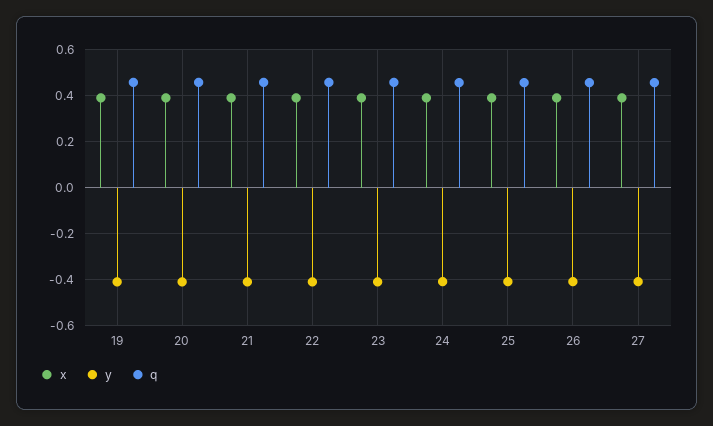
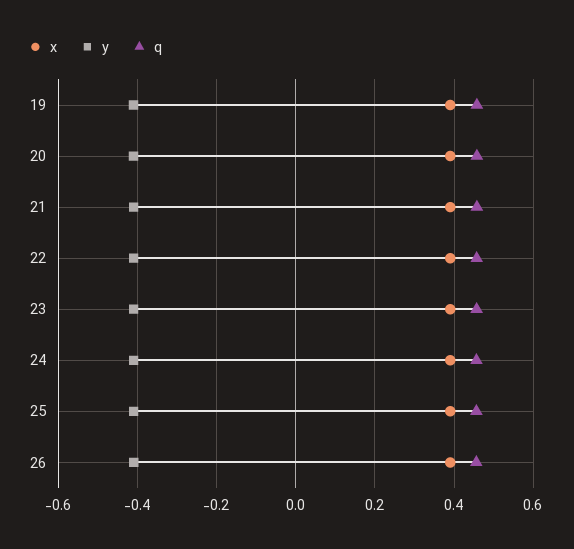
x, 27: 0.4 -> none
y, 27: -0.4 -> none
q, 27: 0.45 -> none

